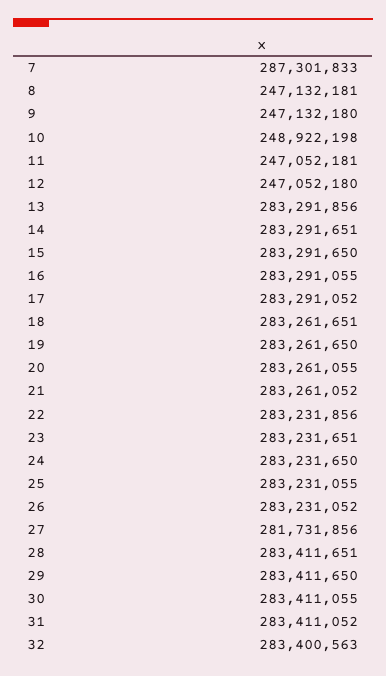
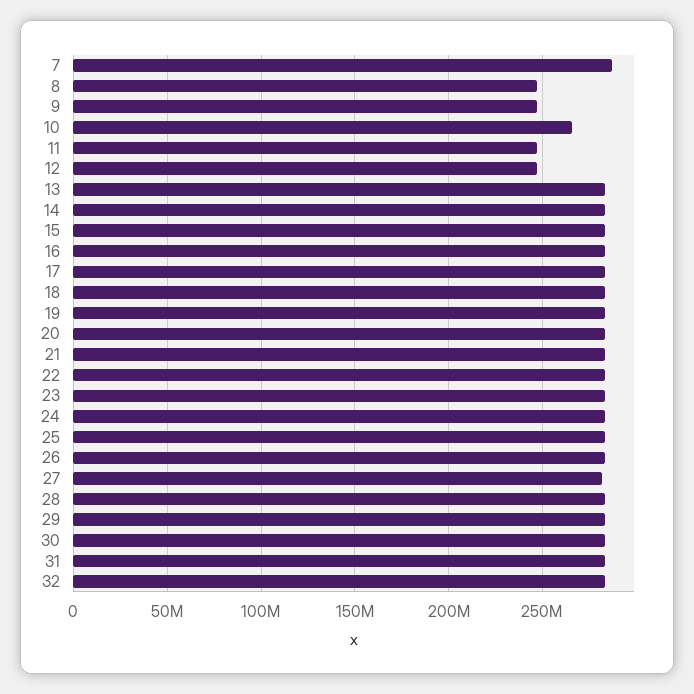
10: 248922198 -> 265000000

